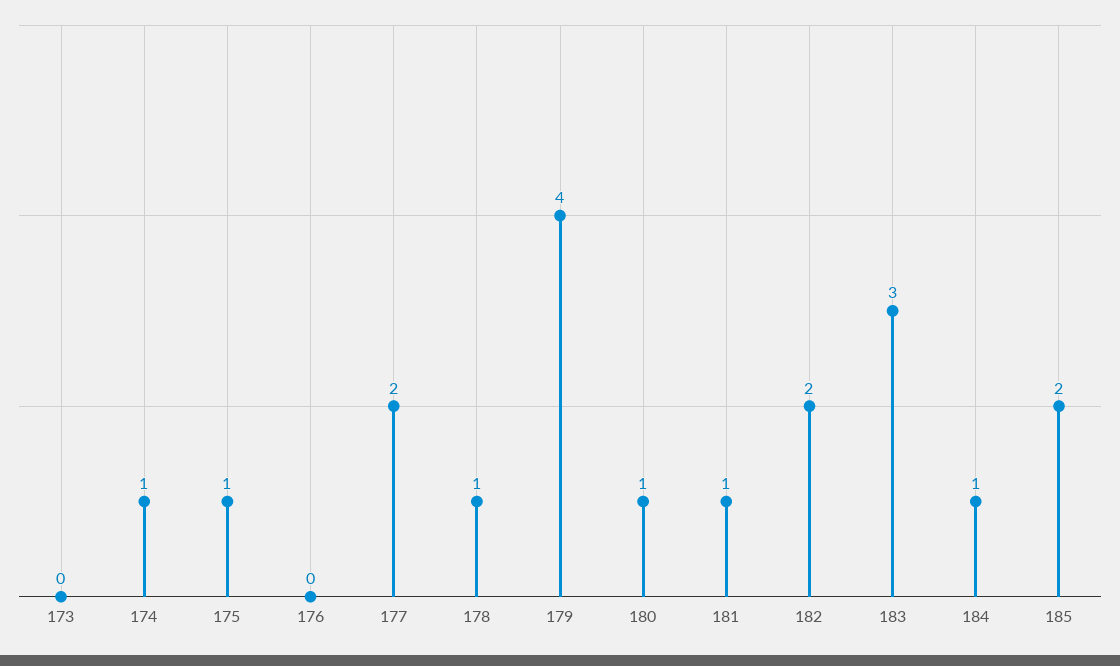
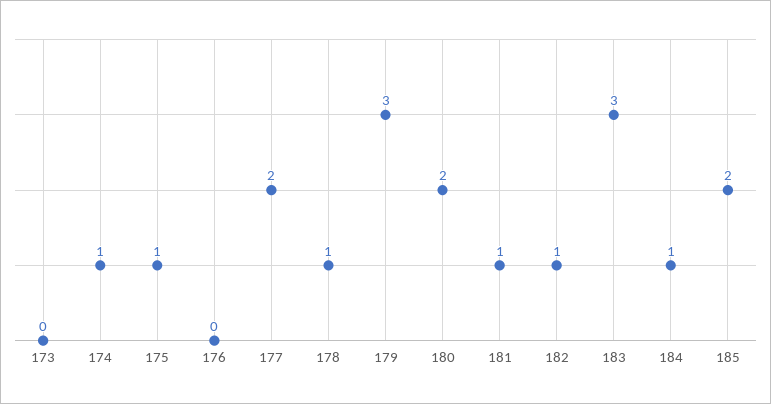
179: 4 -> 3
180: 1 -> 2
182: 2 -> 1

